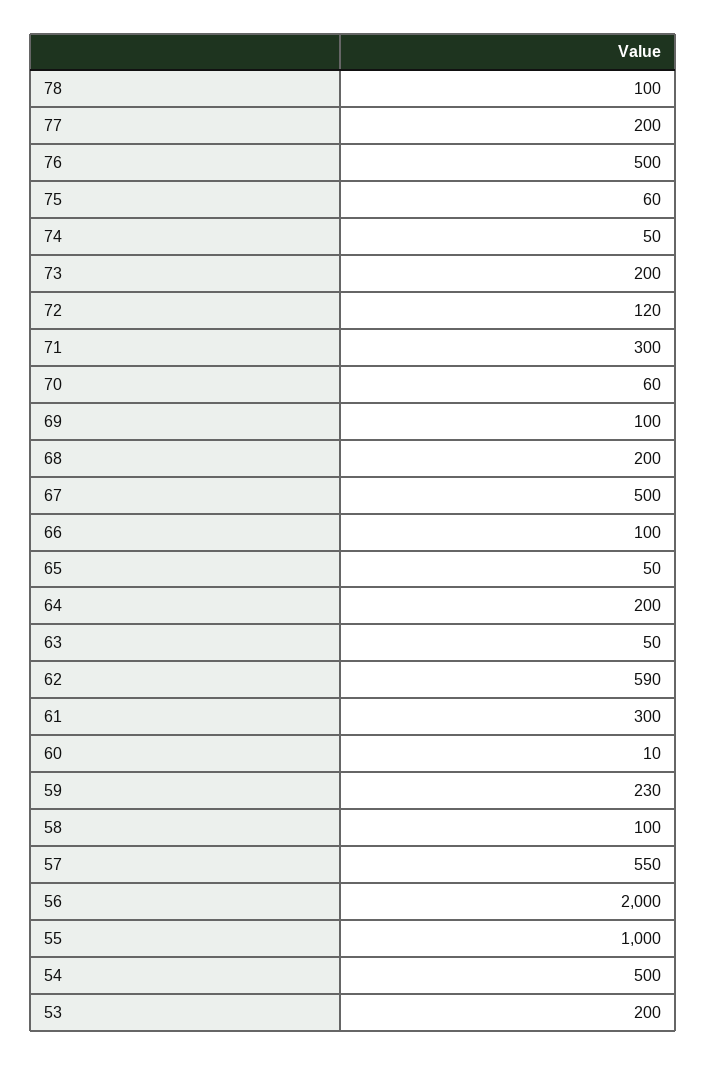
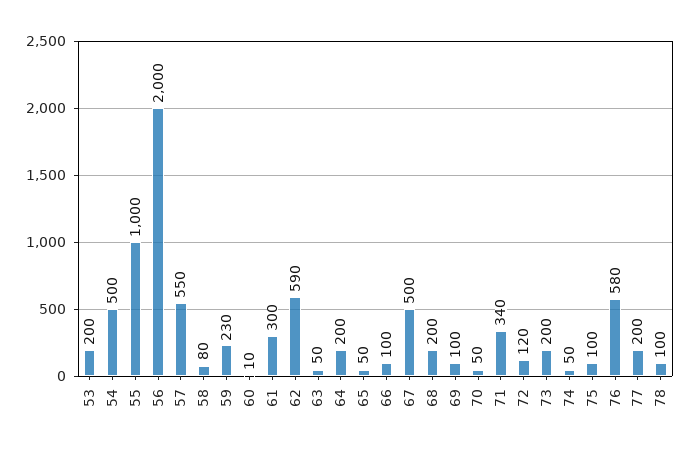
76: 500 -> 580
75: 60 -> 100
71: 300 -> 340
70: 60 -> 50
58: 100 -> 80

